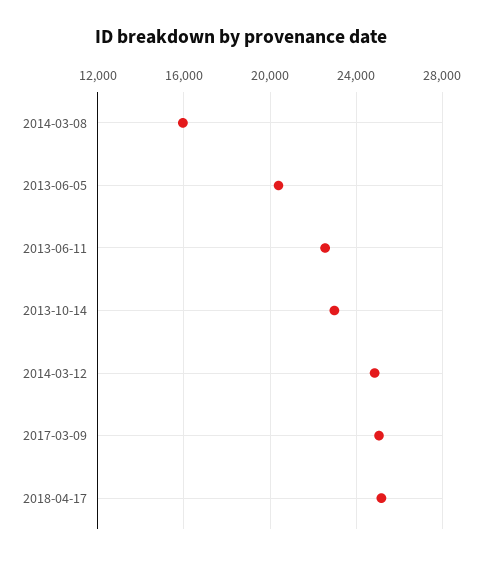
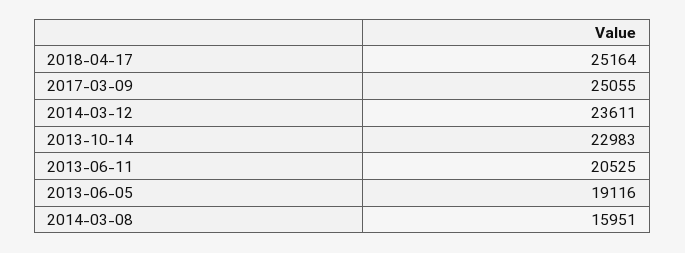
2013-06-05: 20500 -> 19116
2013-06-11: 22500 -> 20525
2014-03-12: 25000 -> 23611

